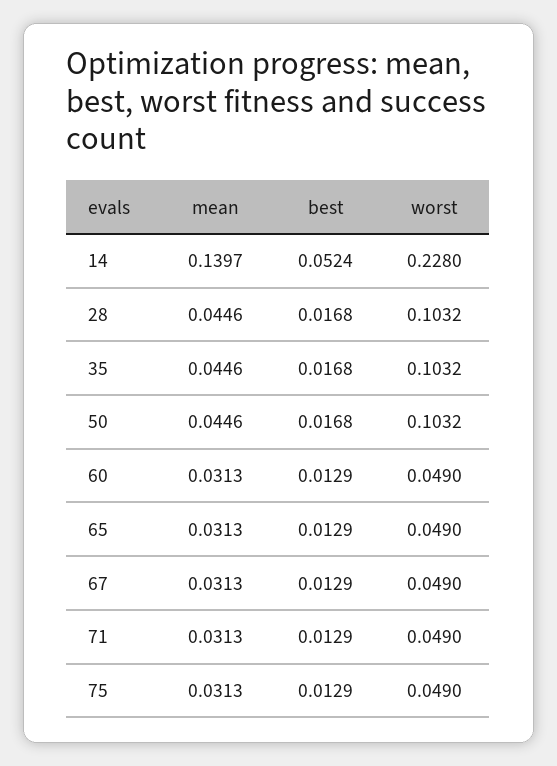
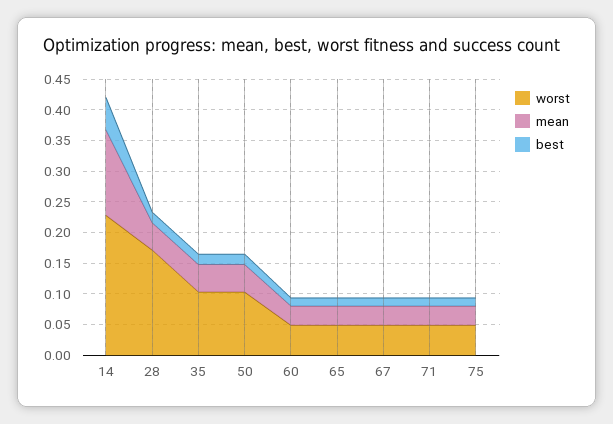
worst, 28: 0.1032 -> 0.175

